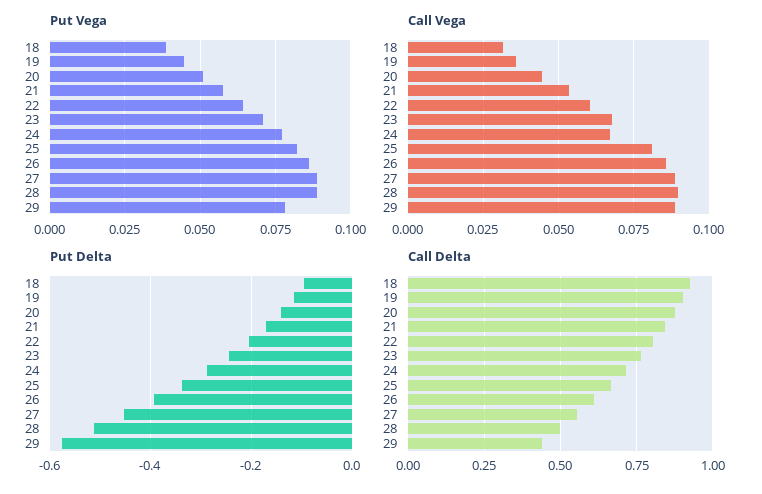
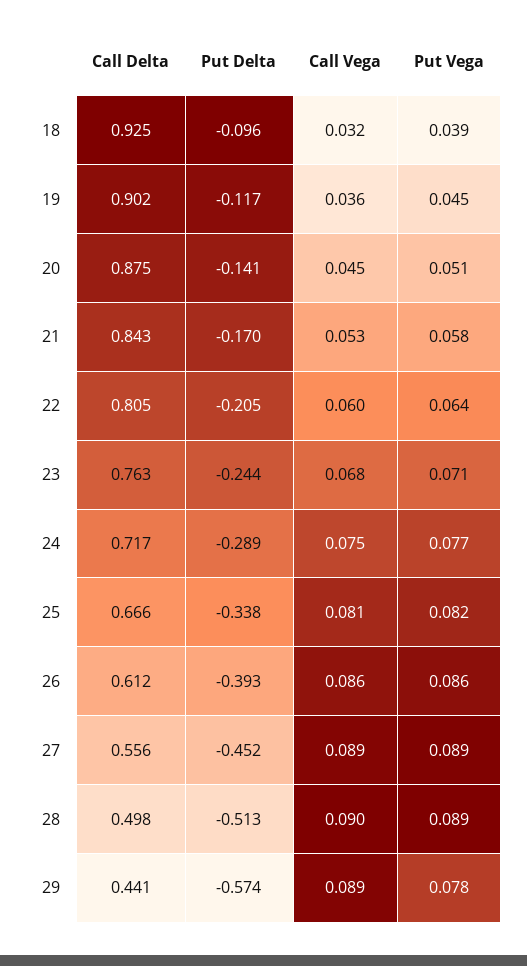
Call Vega, 24: 0.0675 -> 0.075

